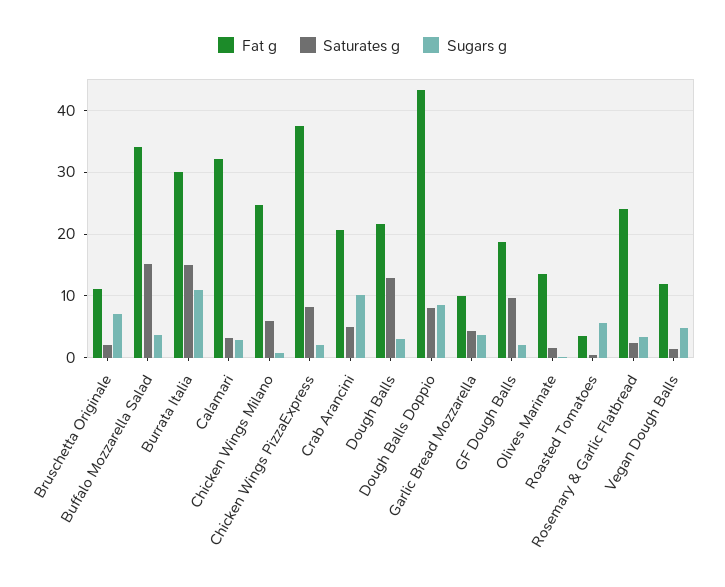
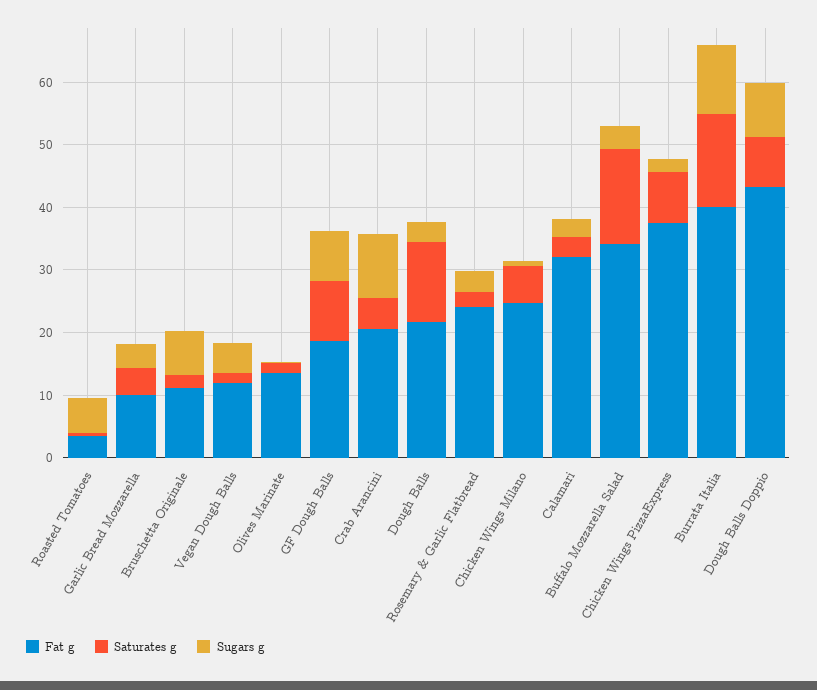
Fat g, Burrata Italia: 30 -> 40
Sugars g, GF Dough Balls: 2 -> 8

